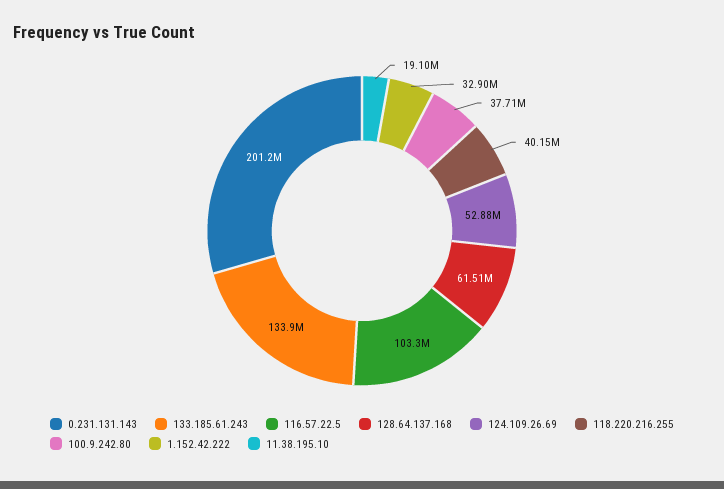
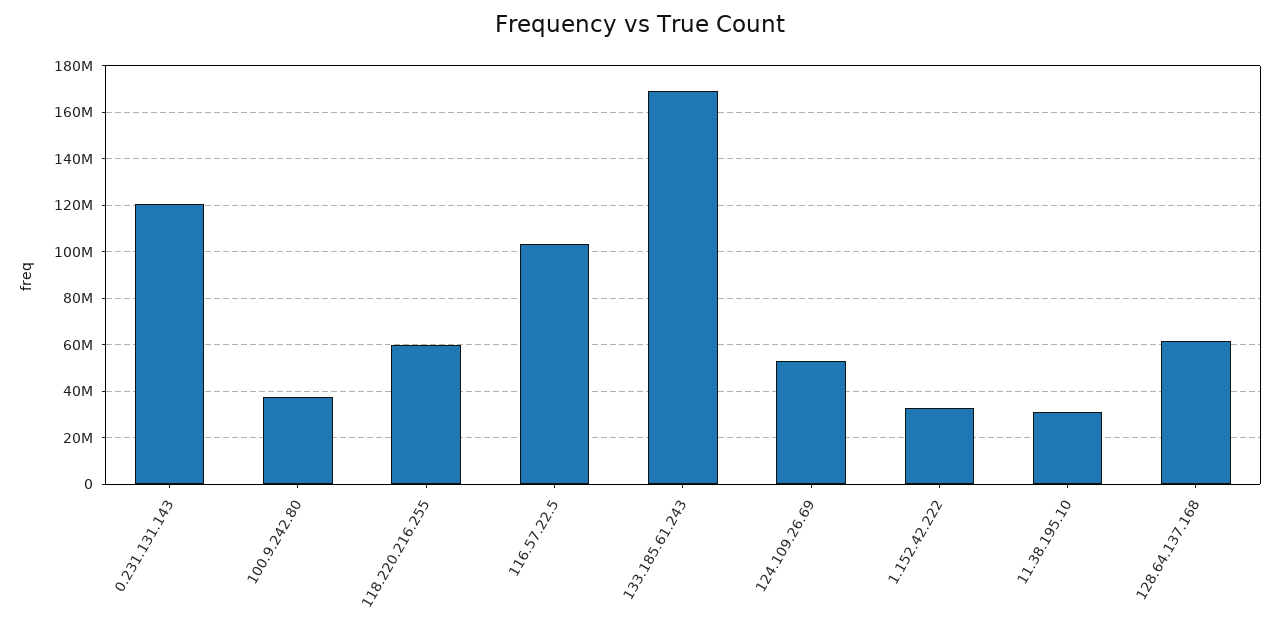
0.231.131.143: 201200000 -> 120000000
133.185.61.243: 133900000 -> 170000000
118.220.216.255: 40150000 -> 60000000
11.38.195.10: 19100000 -> 30000000

